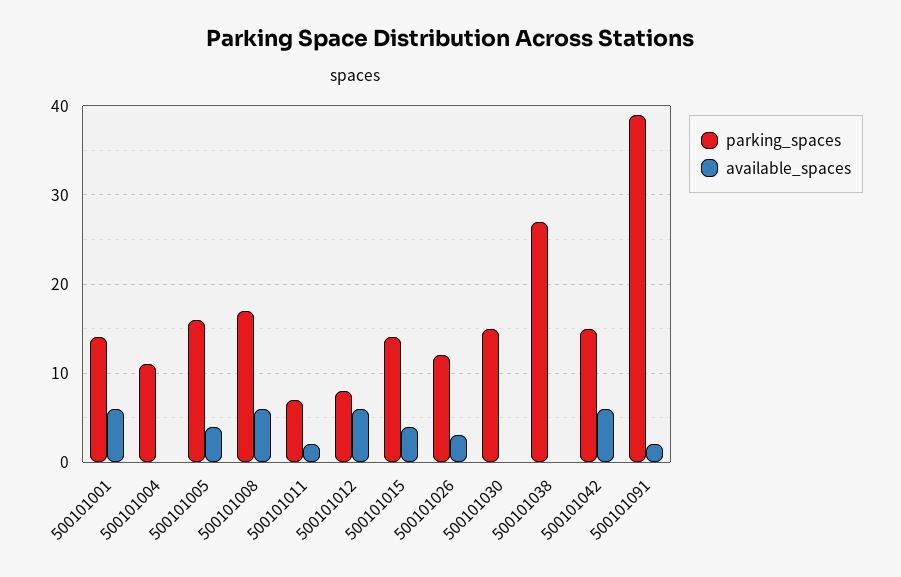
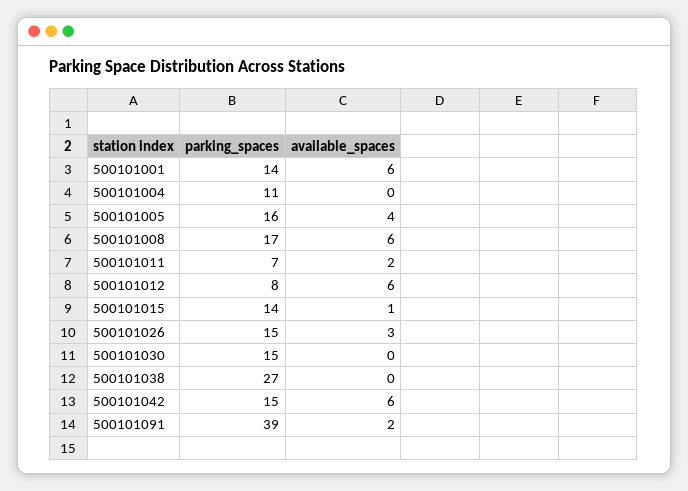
available_spaces, 500101015: 4 -> 1
parking_spaces, 500101026: 12 -> 15

